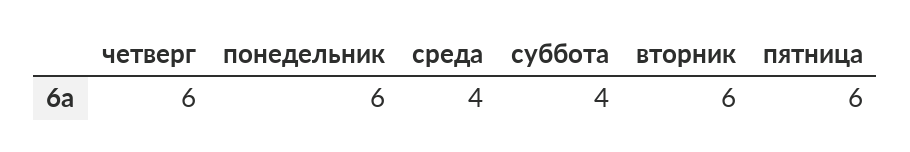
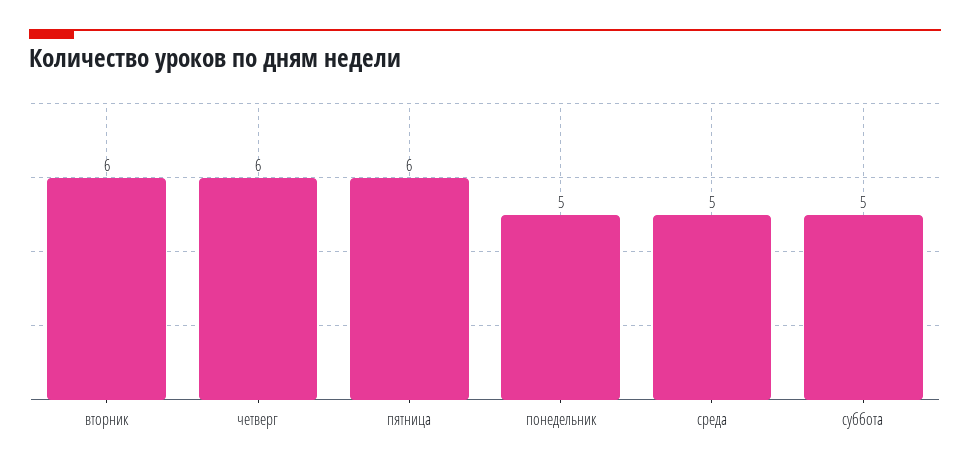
понедельник: 6 -> 5
среда: 4 -> 5
суббота: 4 -> 5

